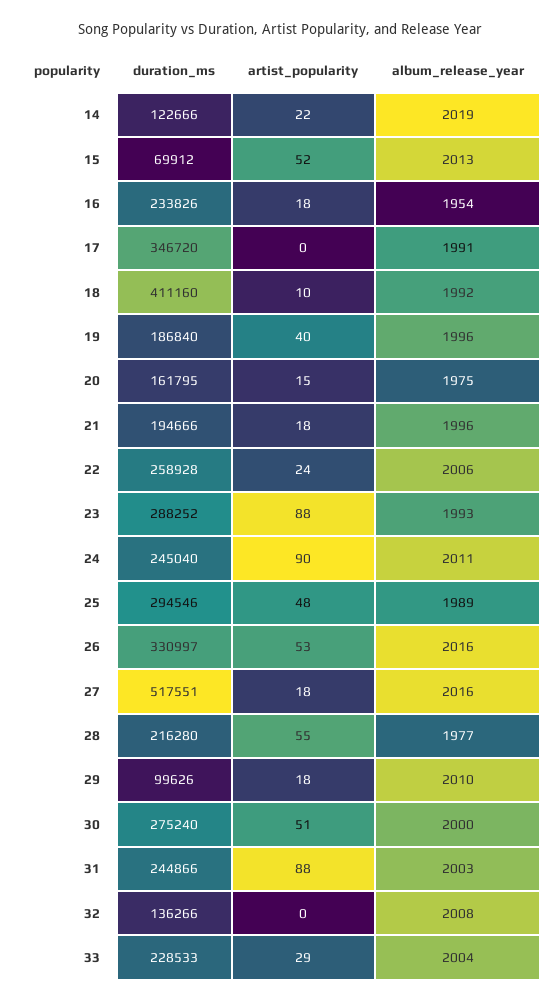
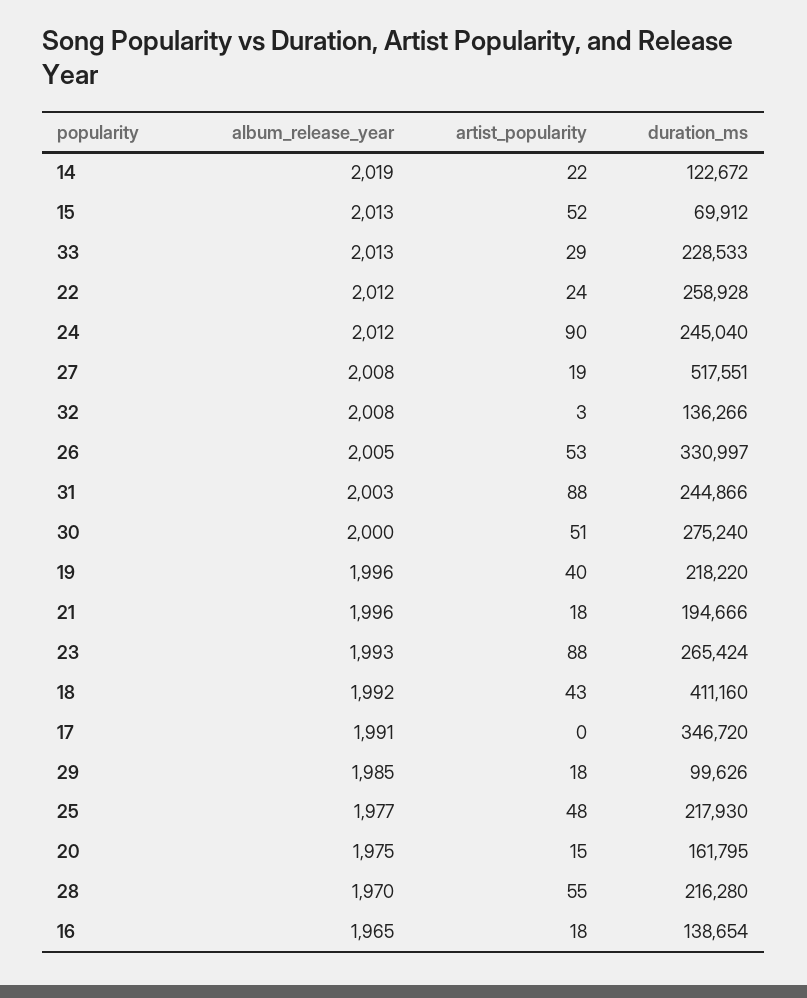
duration_ms, 14: 122666 -> 122672
duration_ms, 16: 233826 -> 138654
album_release_year, 16: 1954 -> 1965
artist_popularity, 18: 10 -> 43
duration_ms, 19: 186840 -> 218220
album_release_year, 22: 2006 -> 2012
duration_ms, 23: 288252 -> 265424
album_release_year, 24: 2011 -> 2012
duration_ms, 25: 294546 -> 217930
album_release_year, 25: 1989 -> 1977
album_release_year, 26: 2016 -> 2005
artist_popularity, 27: 18 -> 19
album_release_year, 27: 2016 -> 2008
album_release_year, 28: 1977 -> 1970
album_release_year, 29: 2010 -> 1985
artist_popularity, 32: 0 -> 3
album_release_year, 33: 2004 -> 2013

